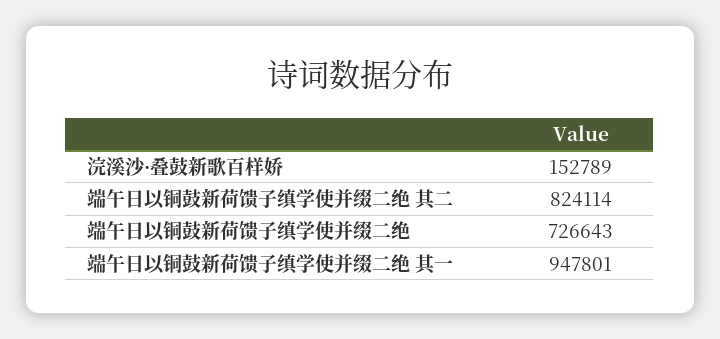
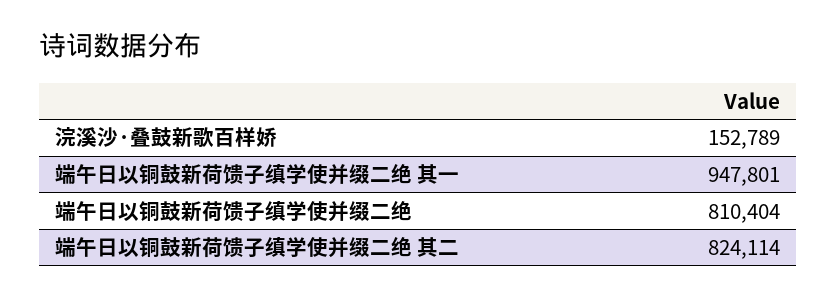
端午日以铜鼓新荷馈子缜学使并缀二绝: 726643 -> 810404

